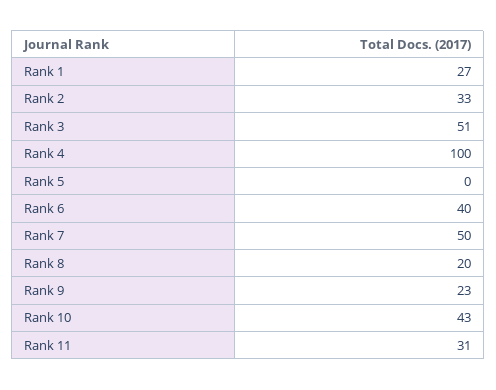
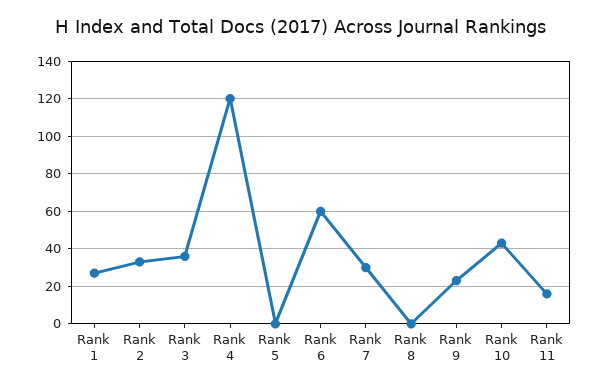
Rank 3: 51 -> 35
Rank 4: 100 -> 120
Rank 6: 40 -> 60
Rank 7: 50 -> 30
Rank 8: 20 -> 0
Rank 11: 31 -> 15

